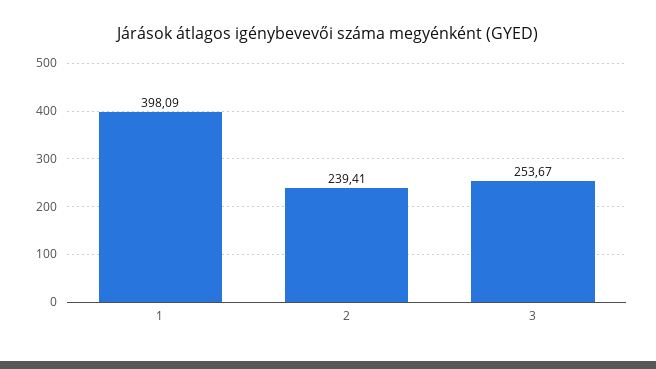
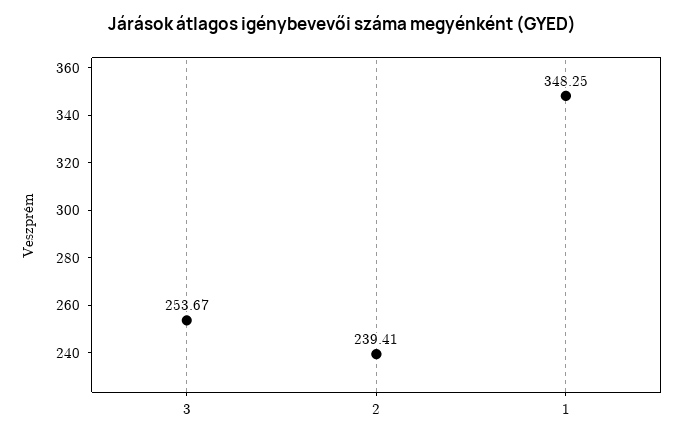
1: 398.09 -> 348.25

